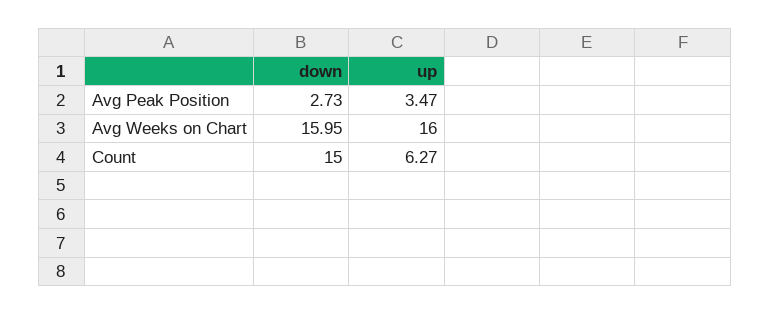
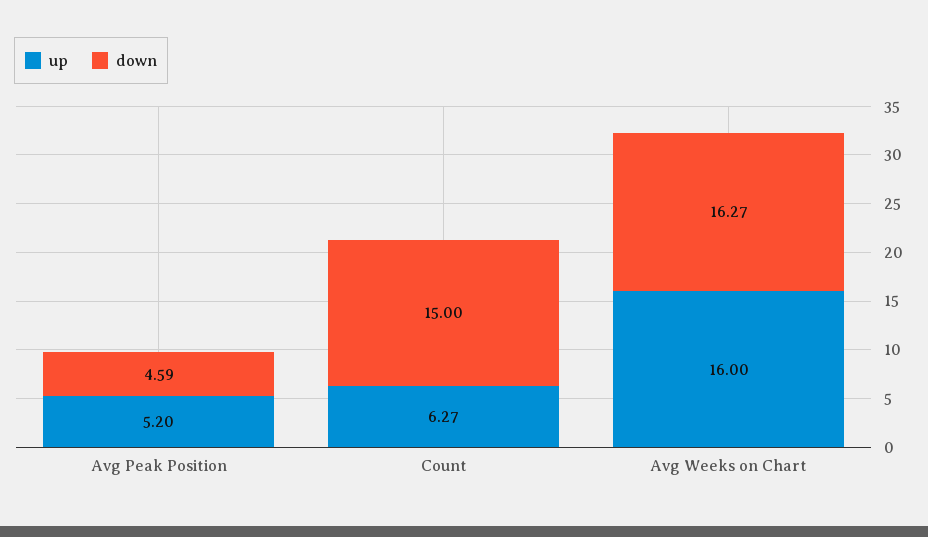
down, Avg Peak Position: 2.73 -> 4.59
up, Avg Peak Position: 3.47 -> 5.2
down, Avg Weeks on Chart: 15.95 -> 16.27

